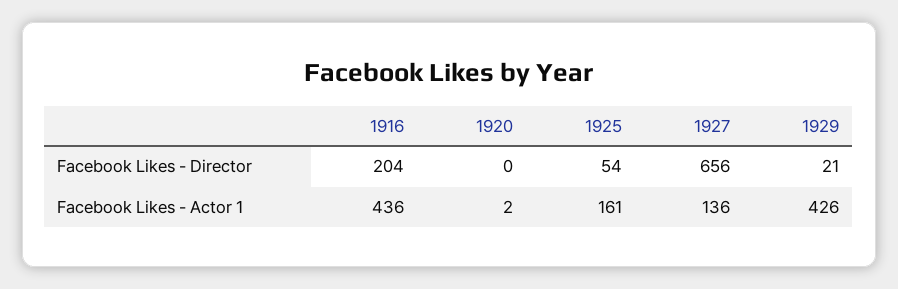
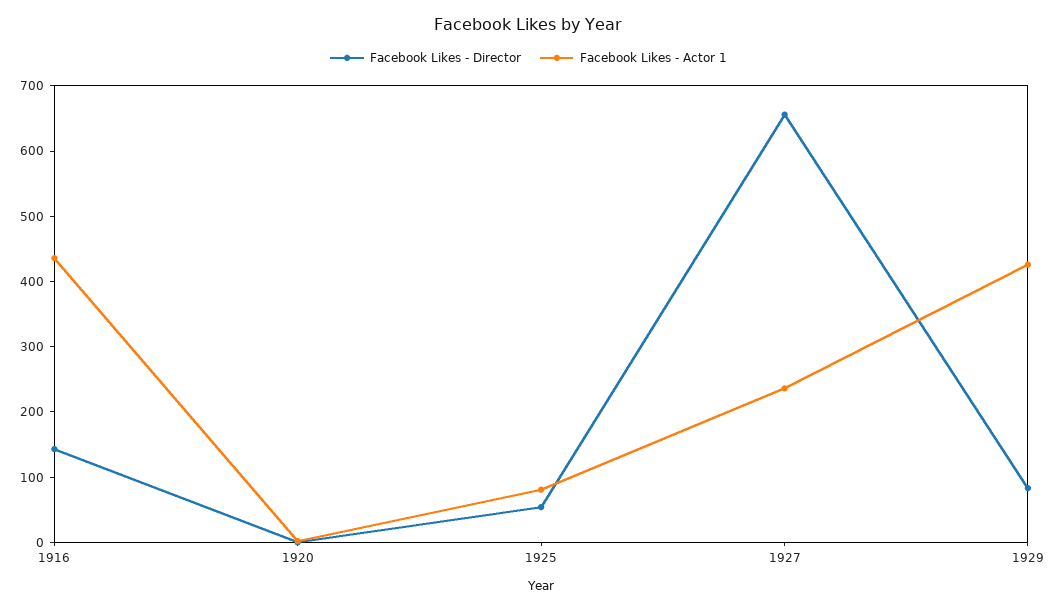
Facebook Likes - Director, 1916: 204 -> 140
Facebook Likes - Director, 1929: 21 -> 80
Facebook Likes - Actor 1, 1925: 161 -> 80
Facebook Likes - Actor 1, 1927: 136 -> 240

